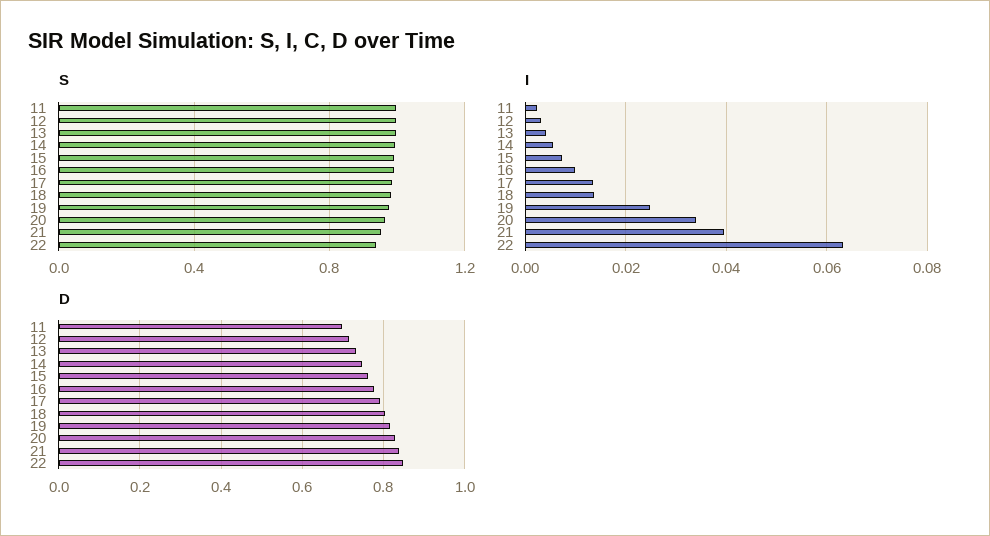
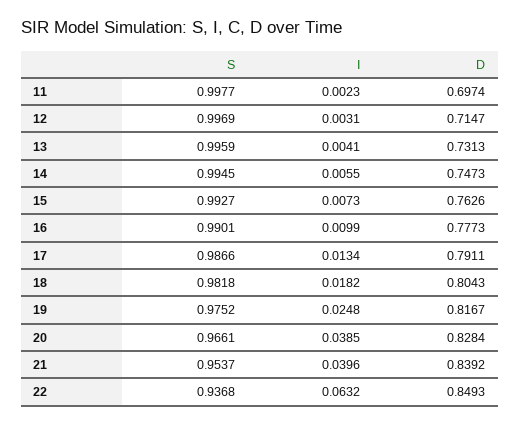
I, 18: 0.014 -> 0.0182
I, 20: 0.034 -> 0.0385

